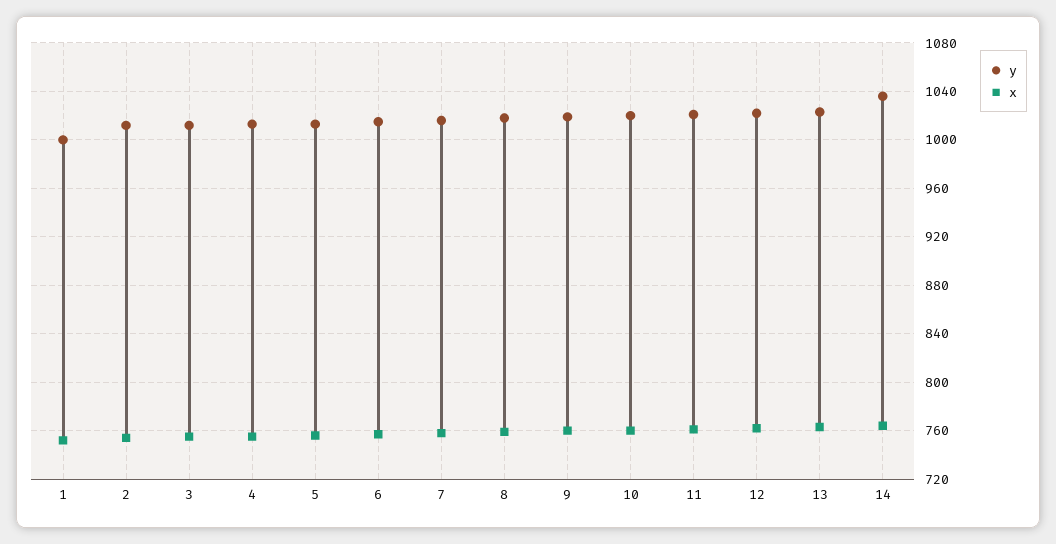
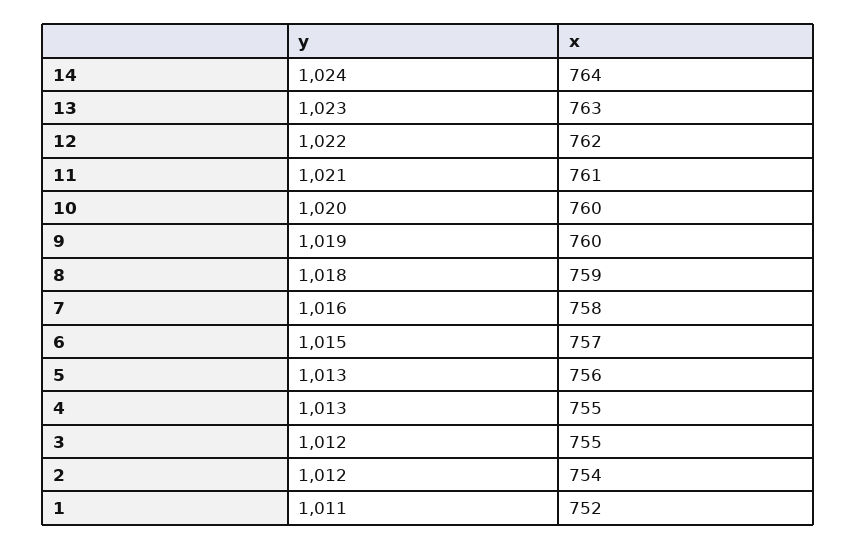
y, 1: 1000 -> 1011
y, 14: 1035 -> 1024

